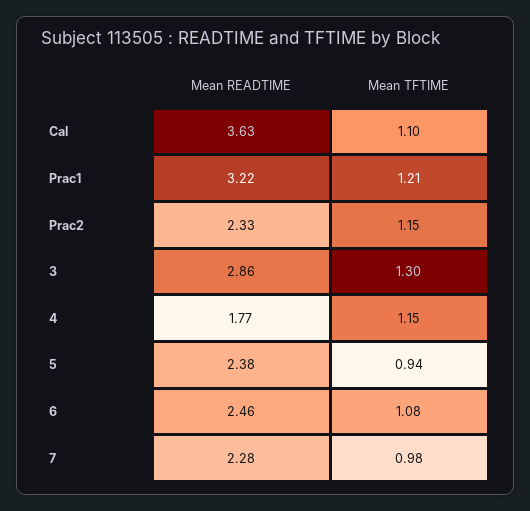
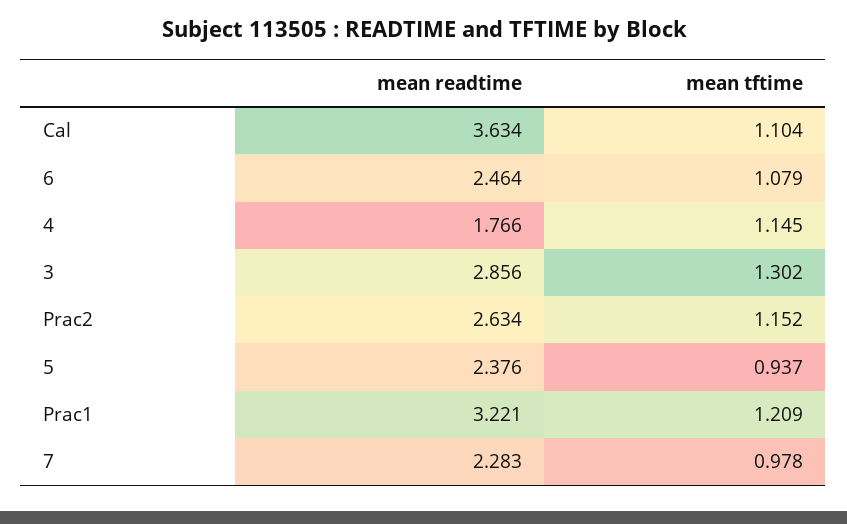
Mean READTIME, Prac2: 2.33 -> 2.634

